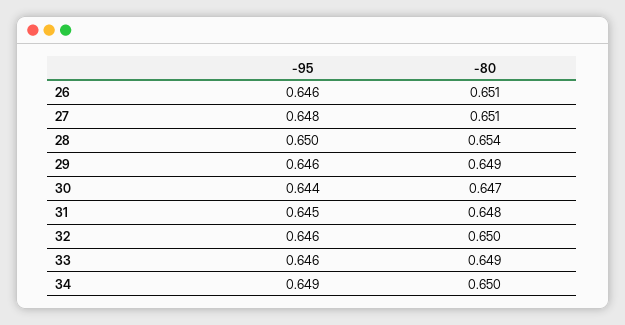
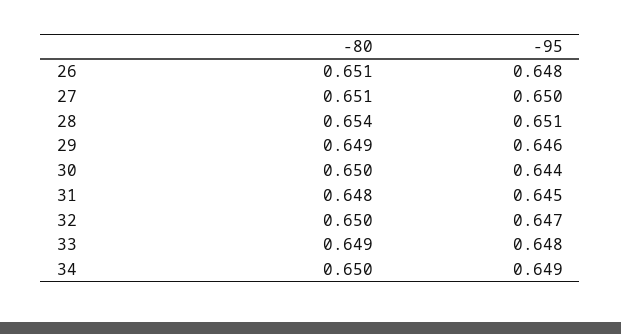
-95, 26: 0.646 -> 0.648
-95, 27: 0.648 -> 0.65
-95, 28: 0.65 -> 0.651
-80, 30: 0.647 -> 0.65
-95, 32: 0.646 -> 0.647
-95, 33: 0.646 -> 0.648

